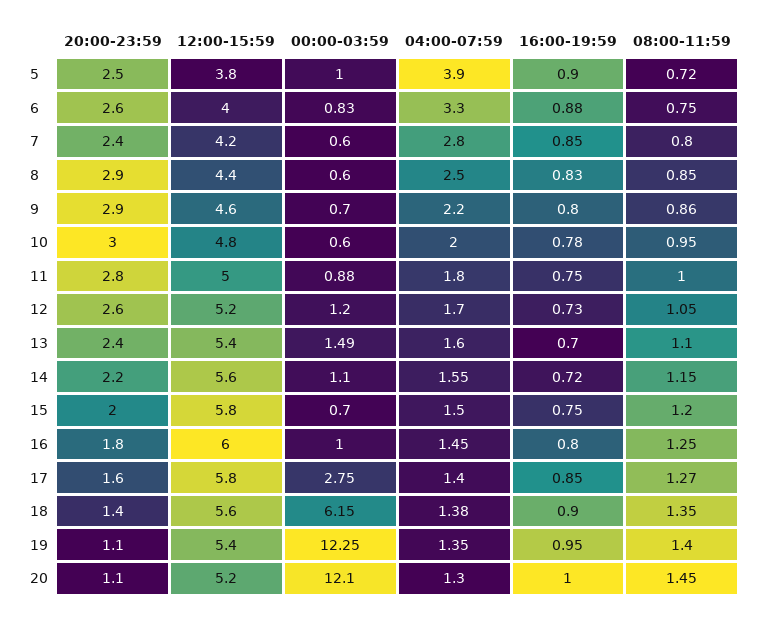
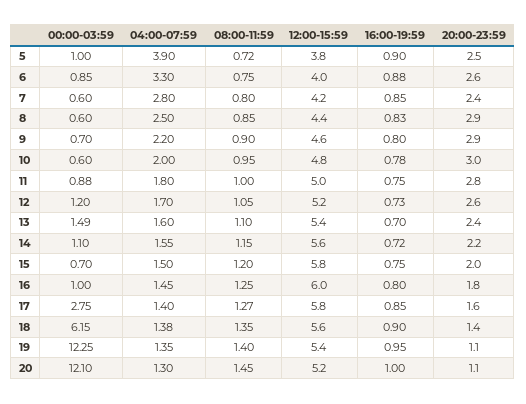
00:00-03:59, 6: 0.83 -> 0.85
08:00-11:59, 9: 0.86 -> 0.9

